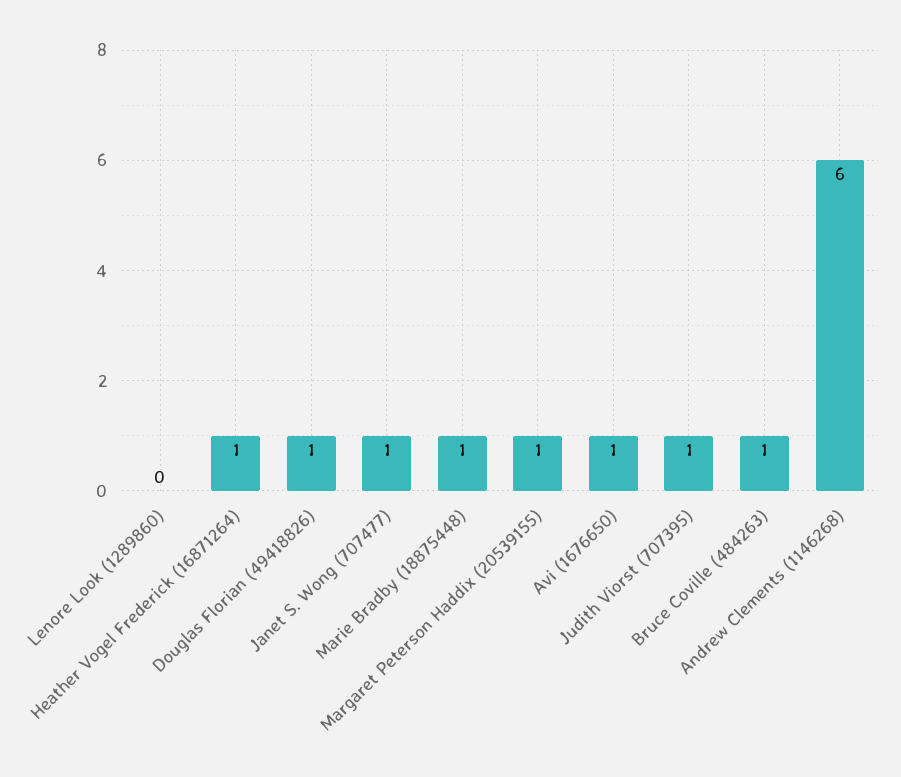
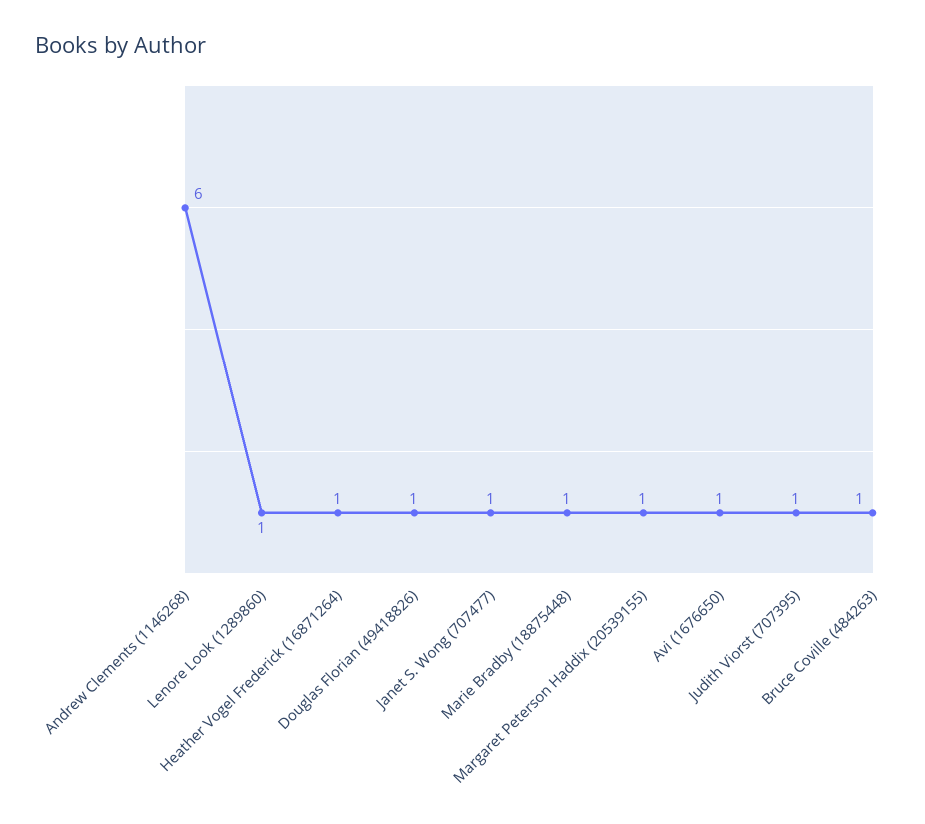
Lenore Look (1289860): 0 -> 1

